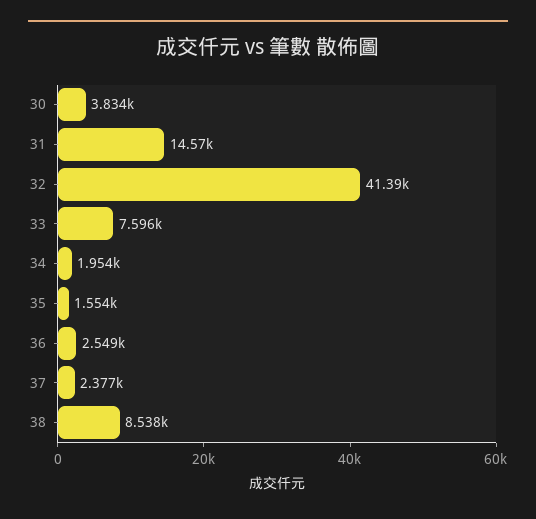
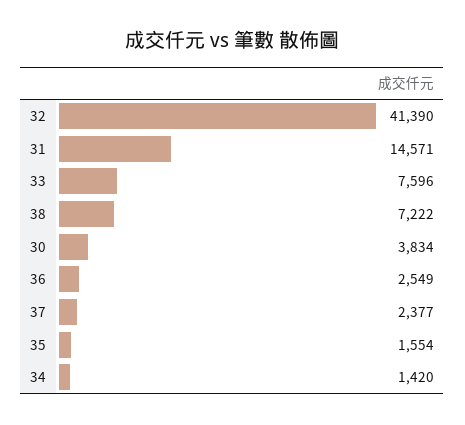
34: 1954 -> 1420
38: 8538 -> 7222

